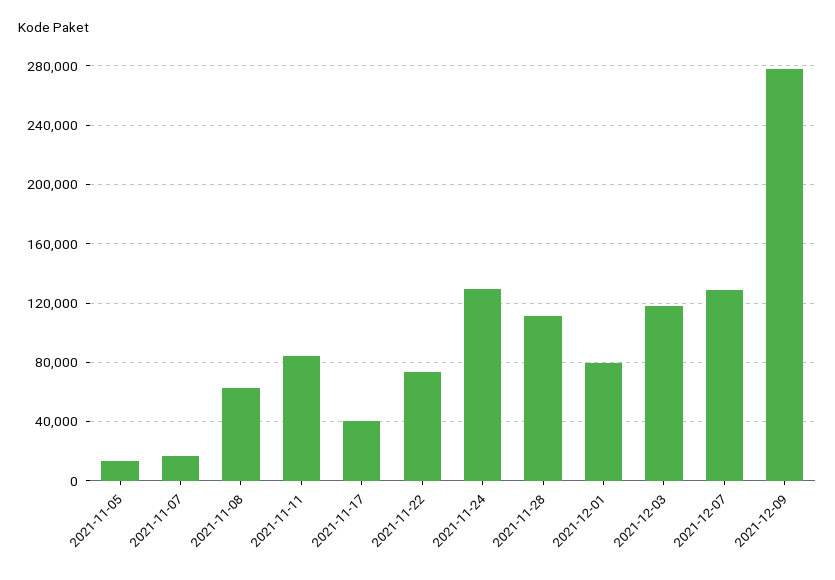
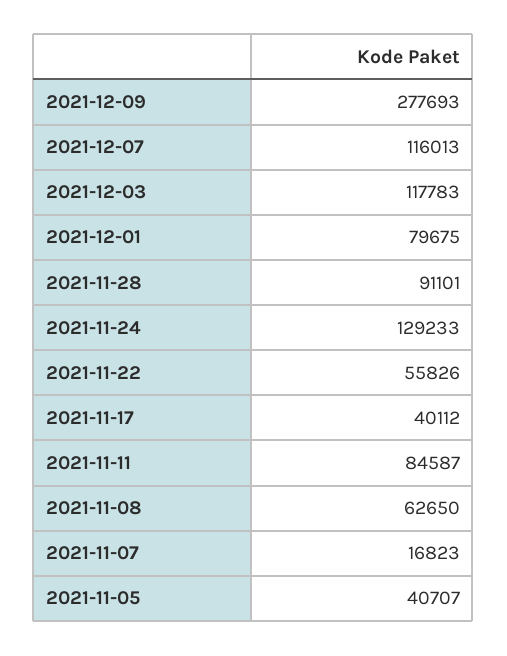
2021-11-05: 15000 -> 40707
2021-11-22: 75000 -> 55826
2021-11-28: 110000 -> 91101
2021-12-07: 130000 -> 116013

